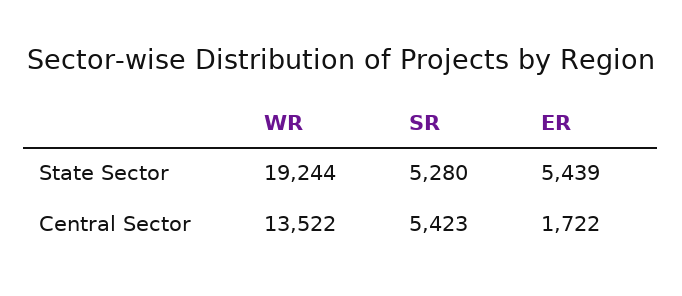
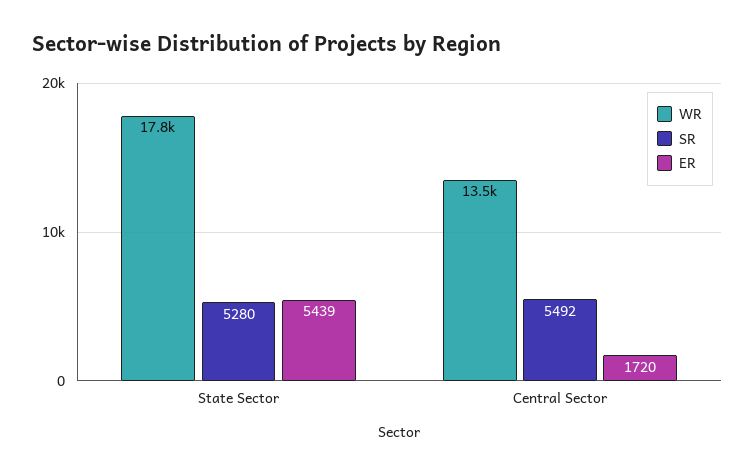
WR, State Sector: 19244 -> 17800
SR, Central Sector: 5423 -> 5492
ER, Central Sector: 1722 -> 1720

